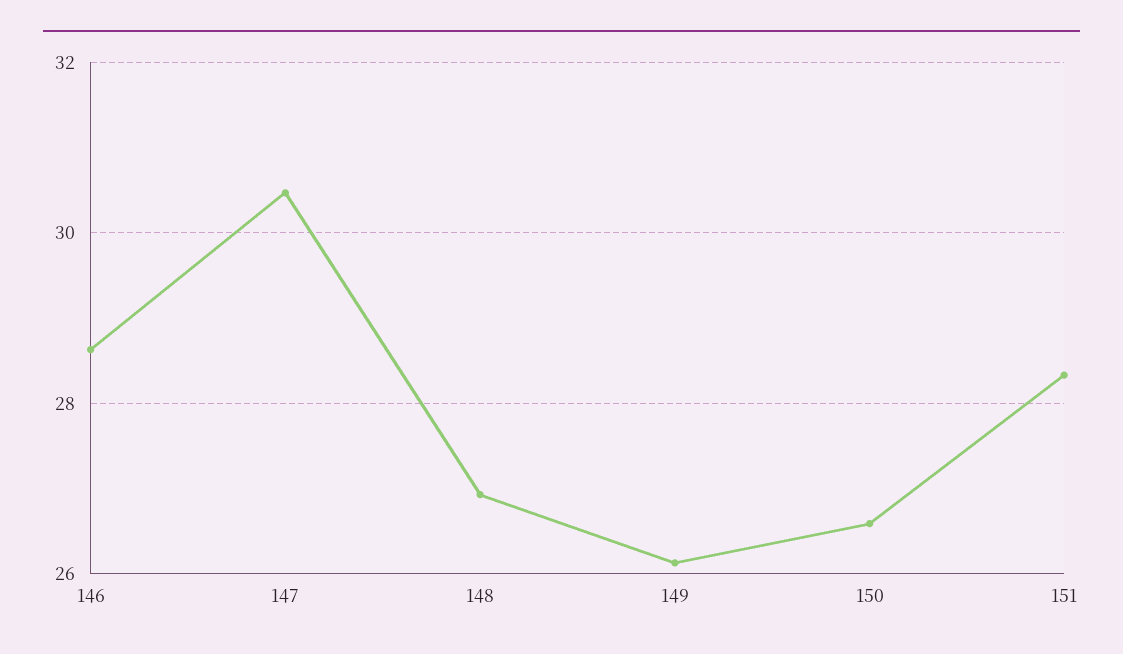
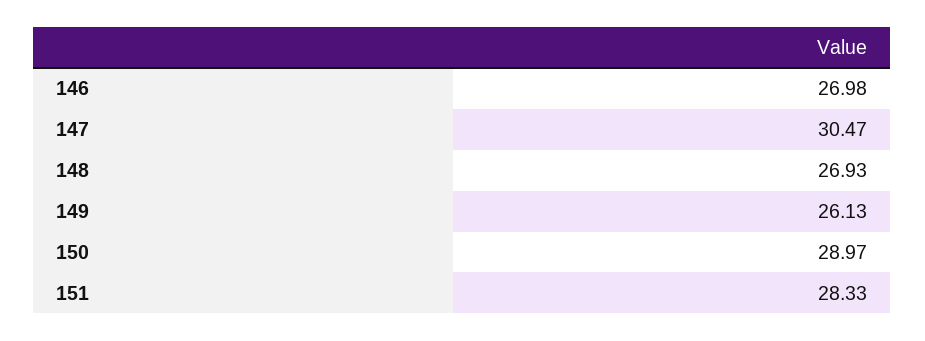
146: 28.6 -> 26.98
150: 26.6 -> 28.97

